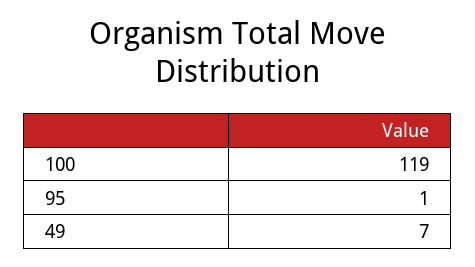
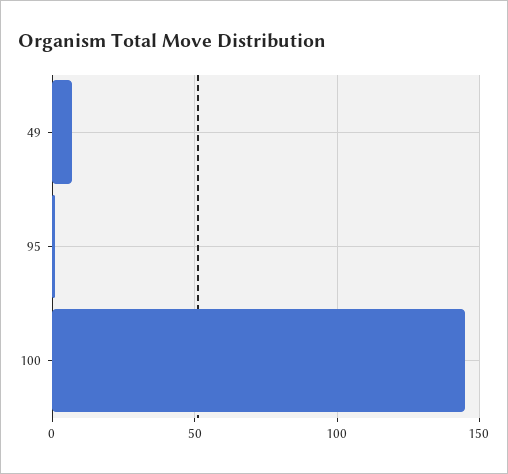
100: 119 -> 145

